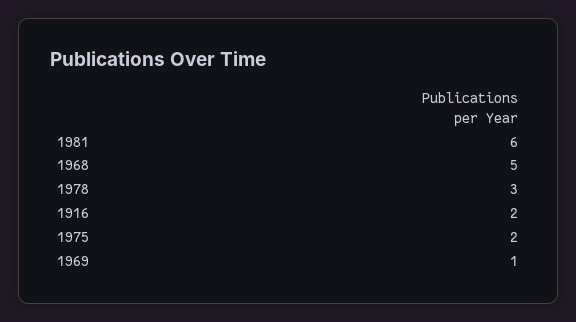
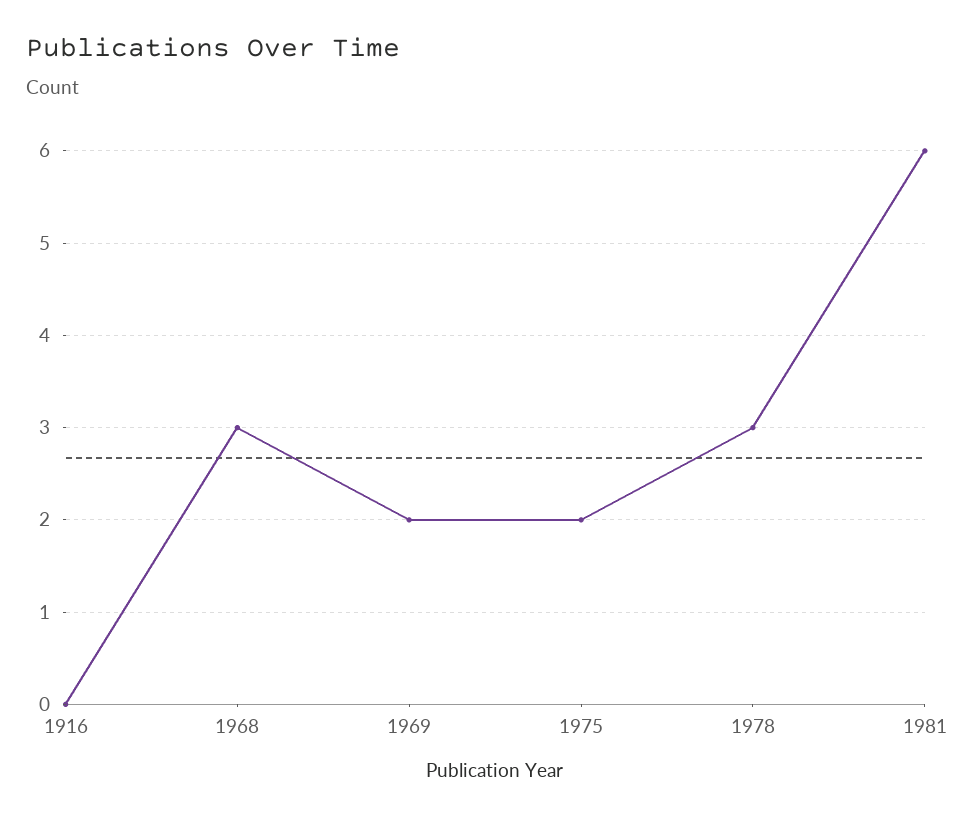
1968: 5 -> 3
1916: 2 -> 0
1969: 1 -> 2

